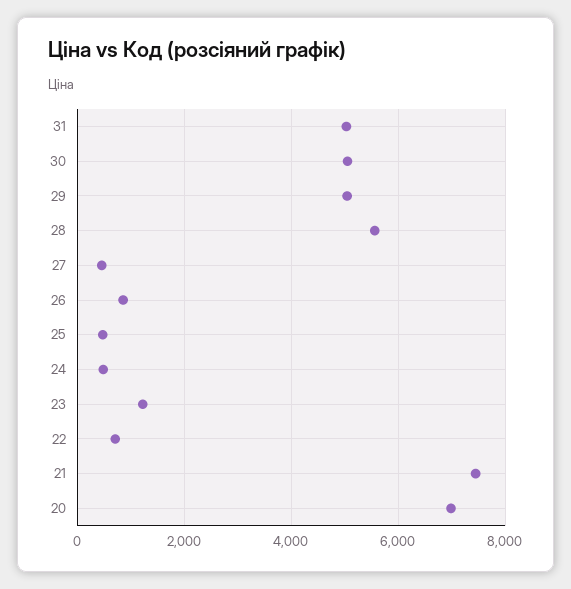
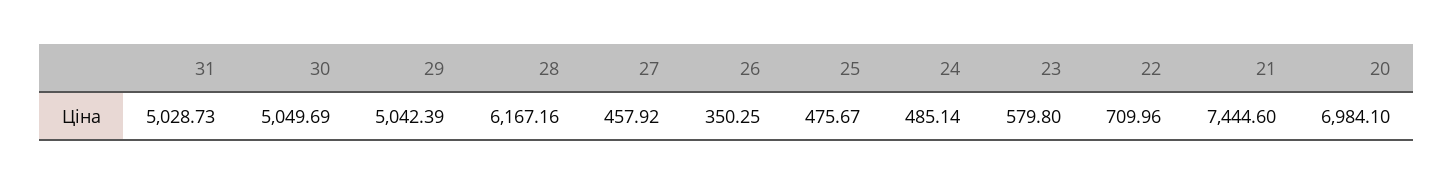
28: 5600 -> 6167.16
26: 800 -> 350.25
23: 1200 -> 579.8

